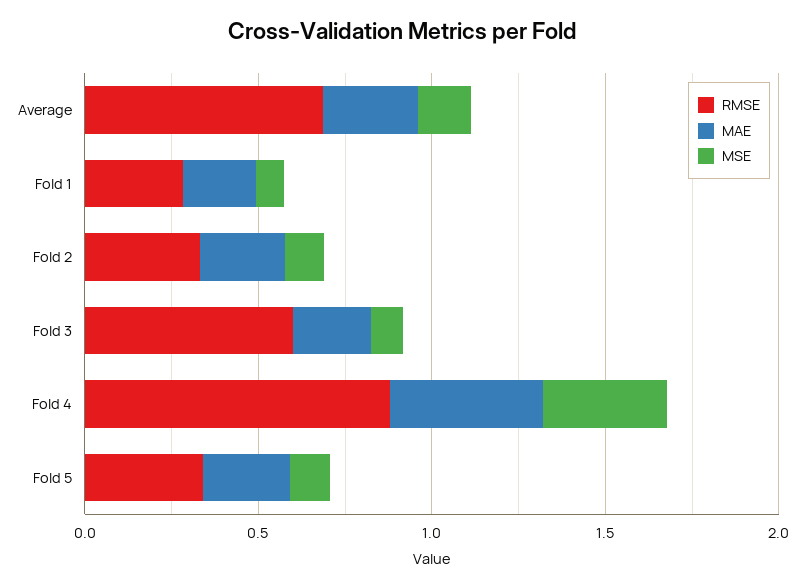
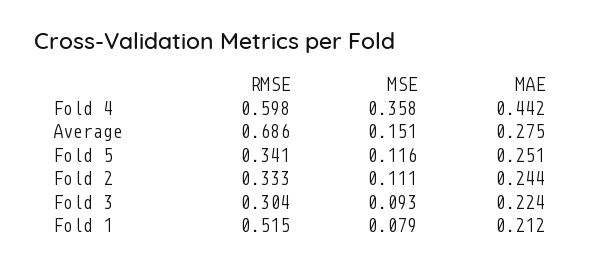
RMSE, Fold 1: 0.3 -> 0.515
RMSE, Fold 3: 0.6 -> 0.304
RMSE, Fold 4: 0.9 -> 0.598

